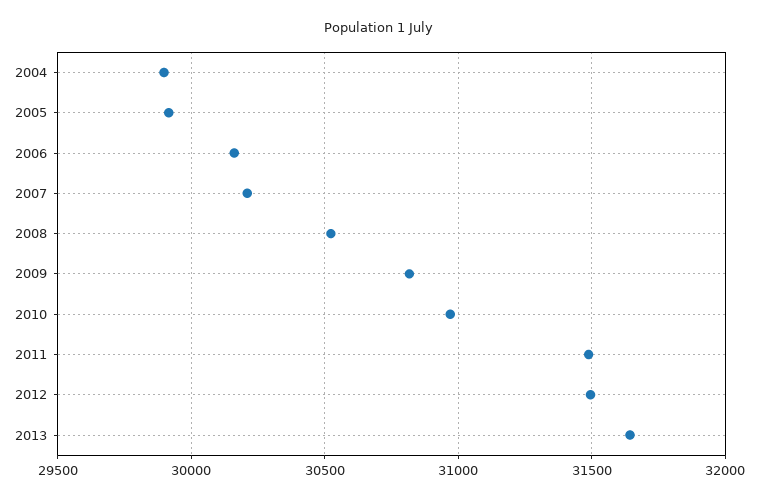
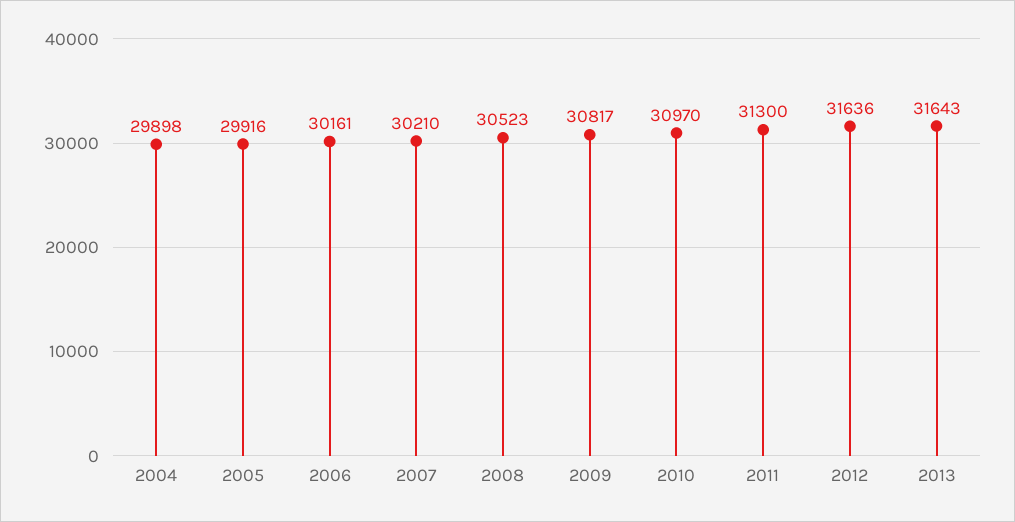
2011: 31500 -> 31300
2012: 31500 -> 31636

